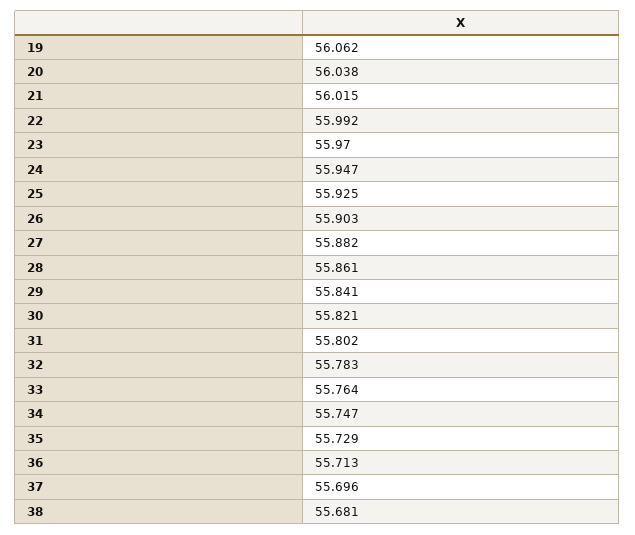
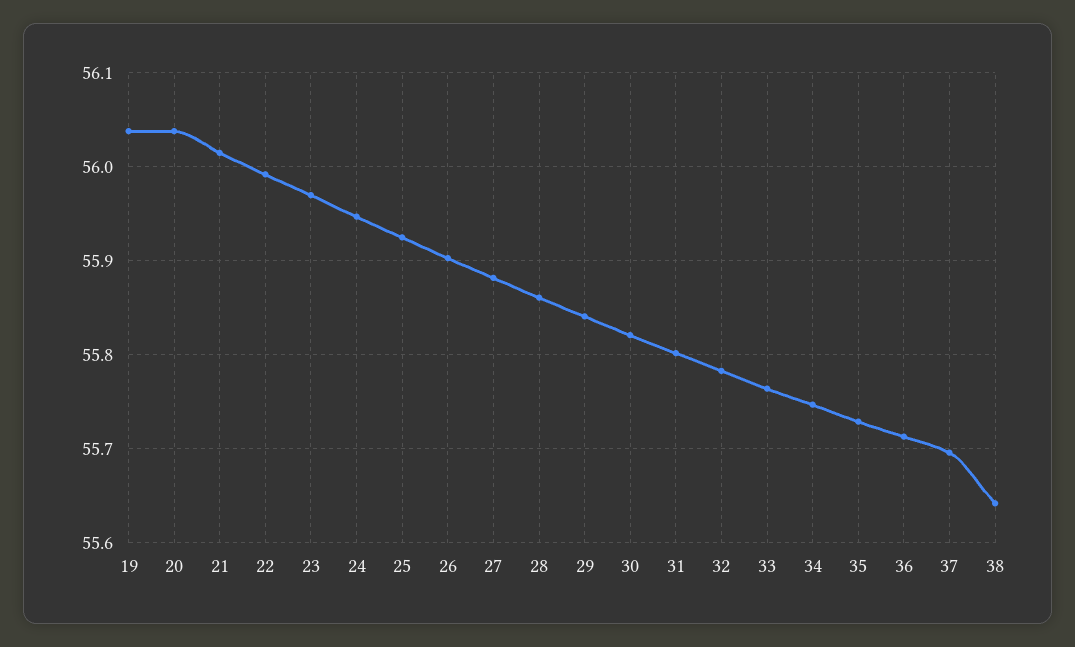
19: 56.062 -> 56.04
38: 55.681 -> 55.64

